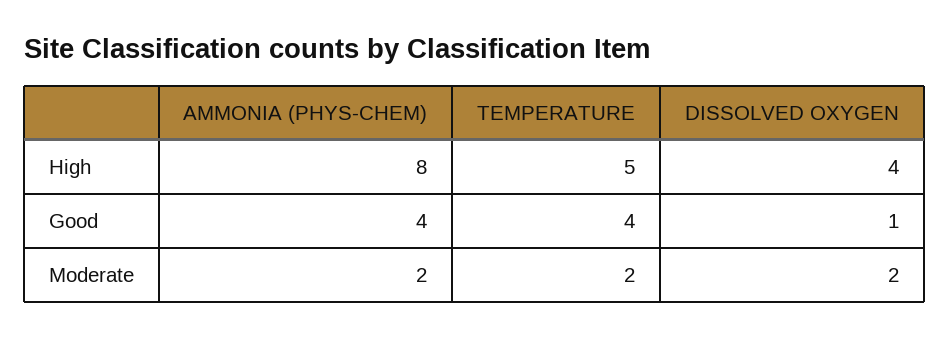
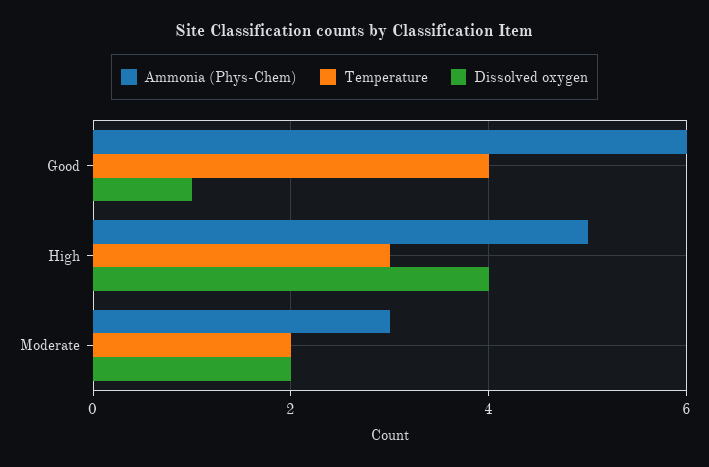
AMMONIA (PHYS-CHEM), High: 8 -> 5
TEMPERATURE, High: 5 -> 3
AMMONIA (PHYS-CHEM), Good: 4 -> 6
AMMONIA (PHYS-CHEM), Moderate: 2 -> 3

